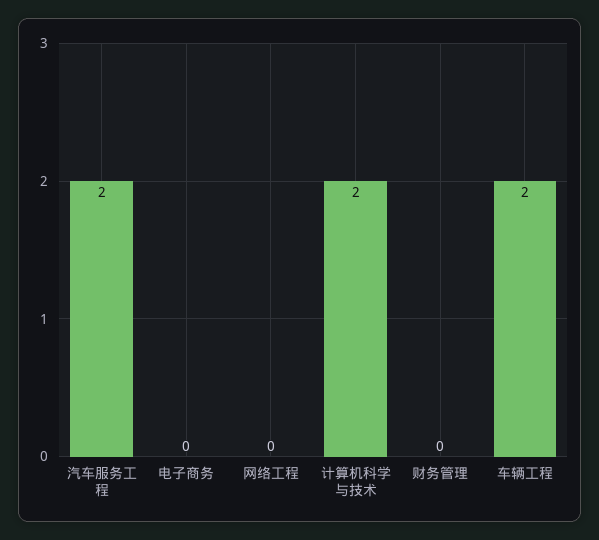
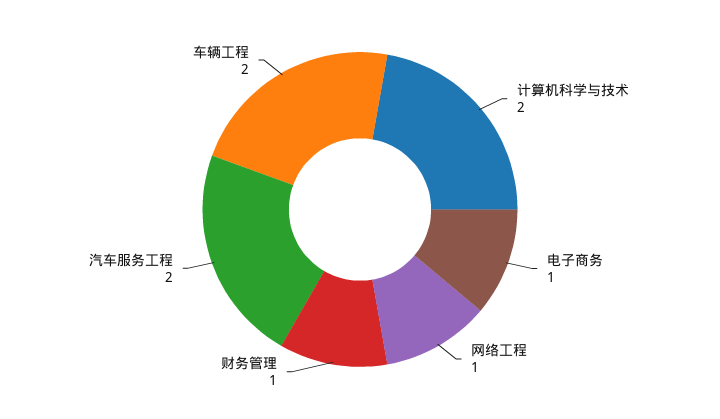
电子商务: 0 -> 1
网络工程: 0 -> 1
财务管理: 0 -> 1

